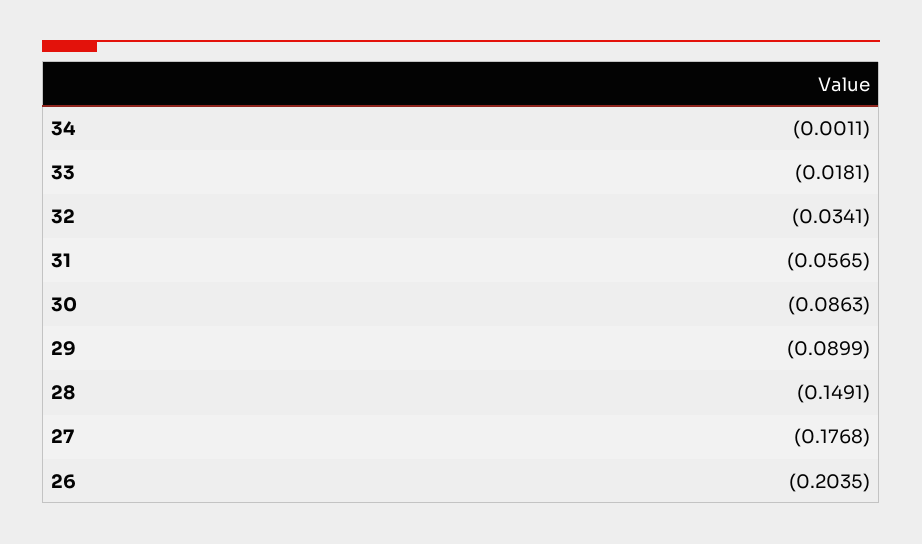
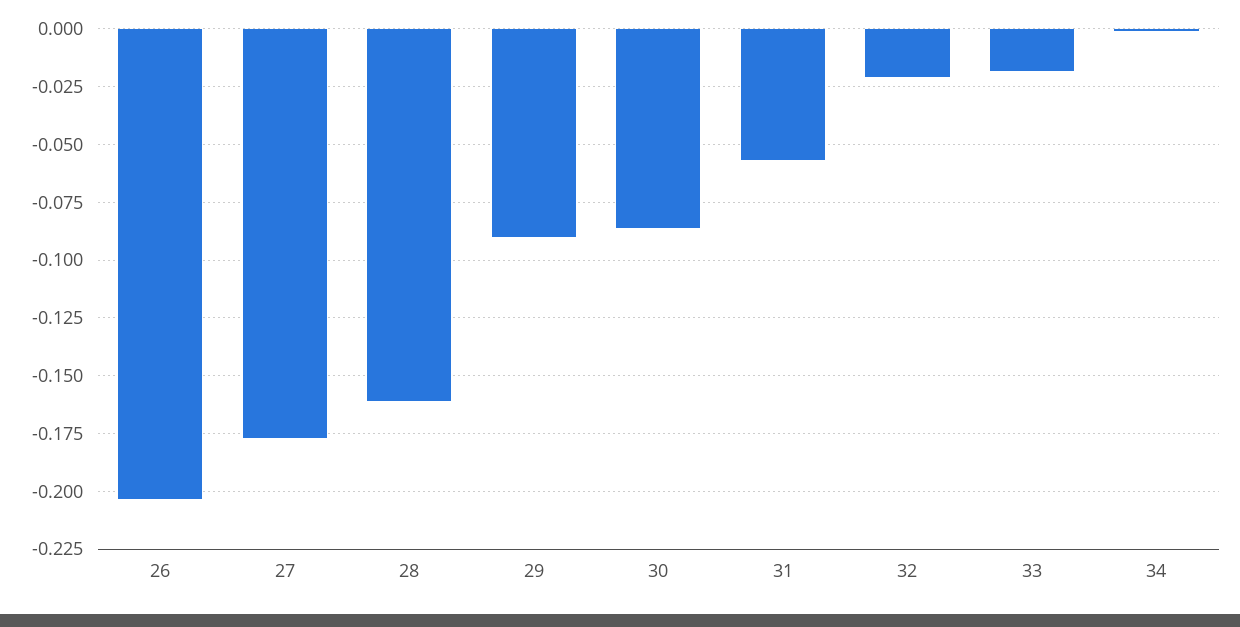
32: -0.0341 -> -0.02
28: -0.1491 -> -0.16

